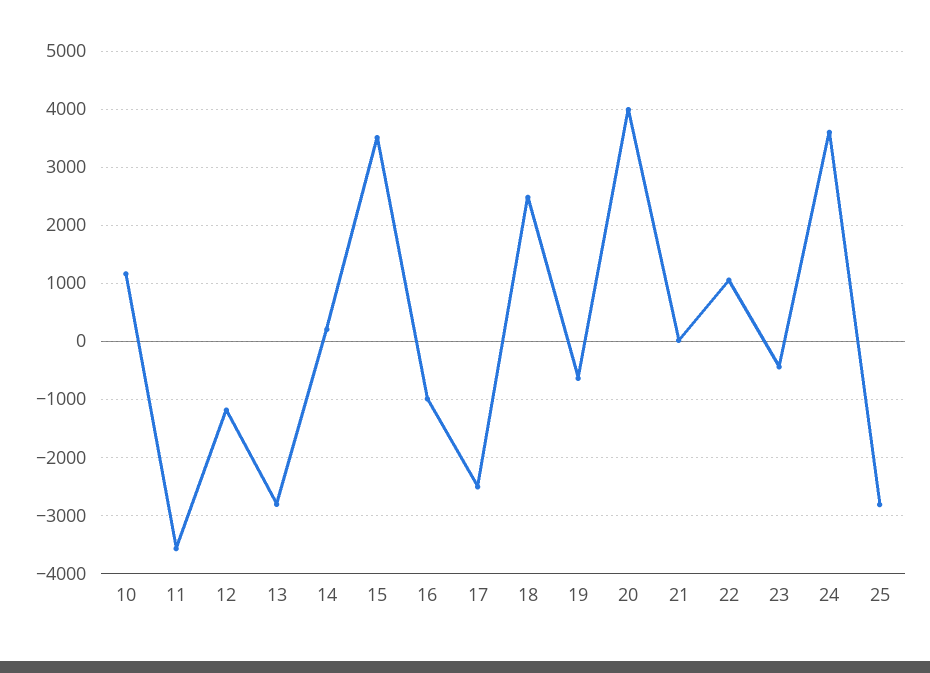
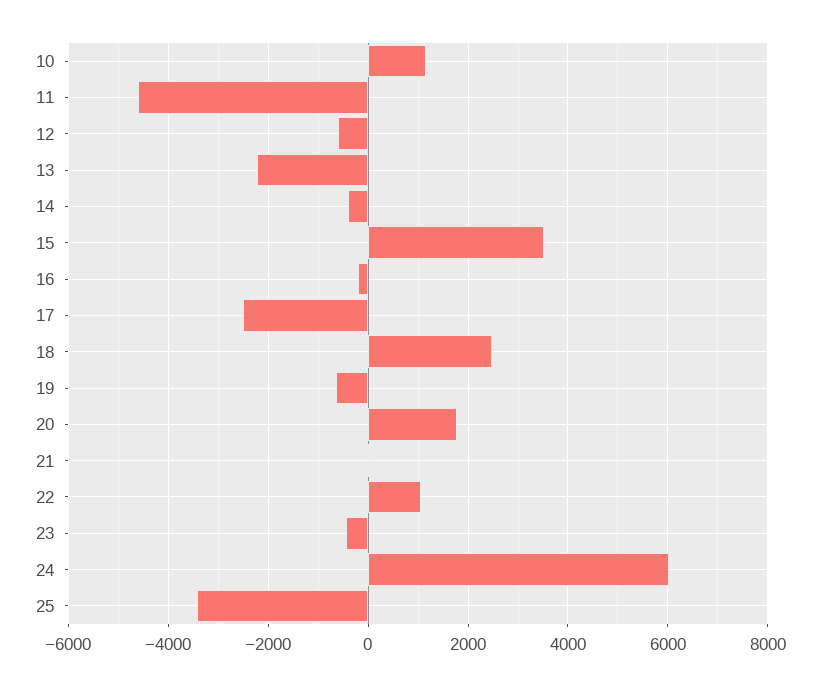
11: -3600 -> -4600
12: -1200 -> -600
13: -2800 -> -2200
14: 200 -> -400
16: -1000 -> -200
20: 4000 -> 1800
24: 3600 -> 6000
25: -2800 -> -3400

